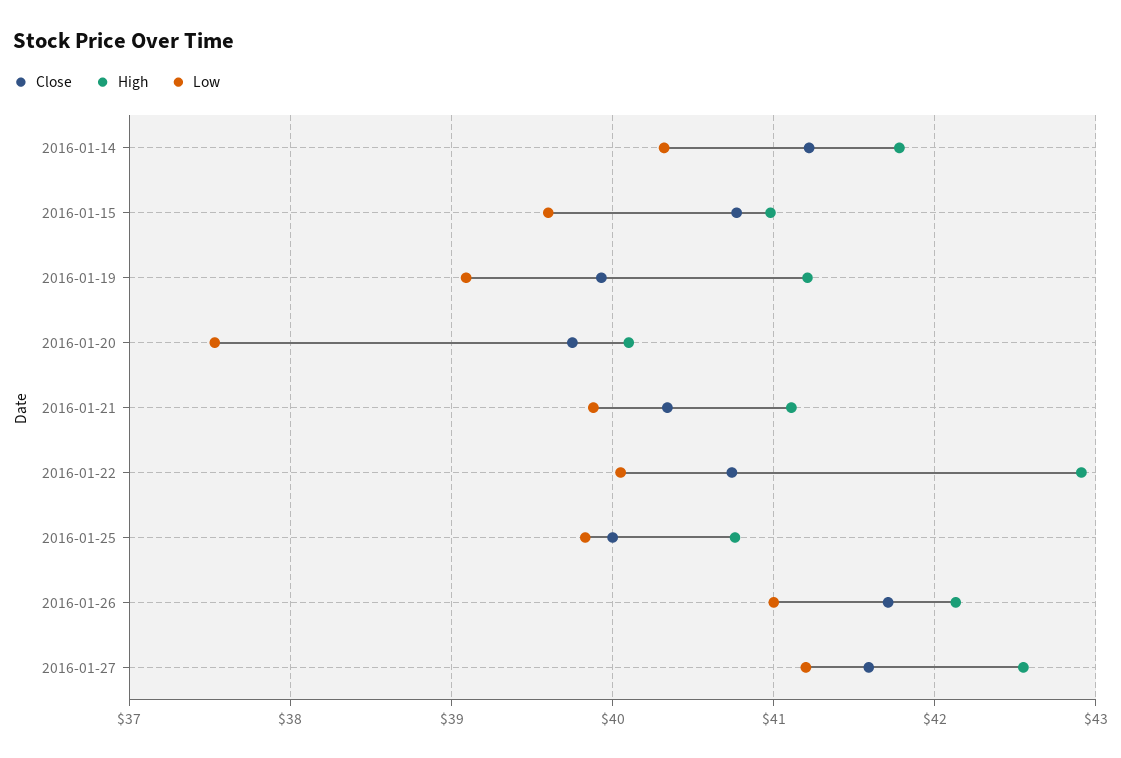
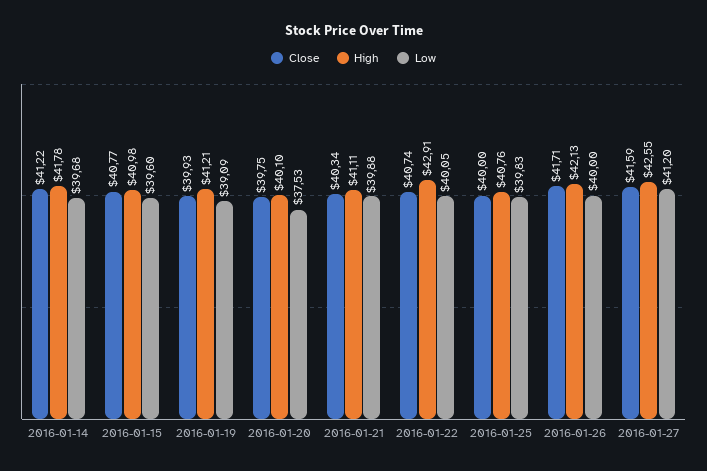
Low, 2016-01-14: 40.3 -> 39.68
Low, 2016-01-26: 41 -> 40

